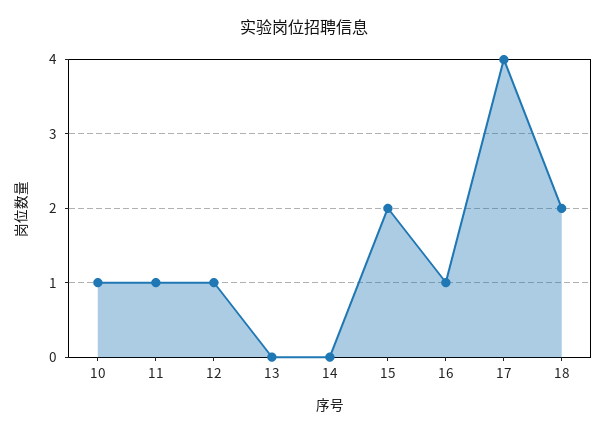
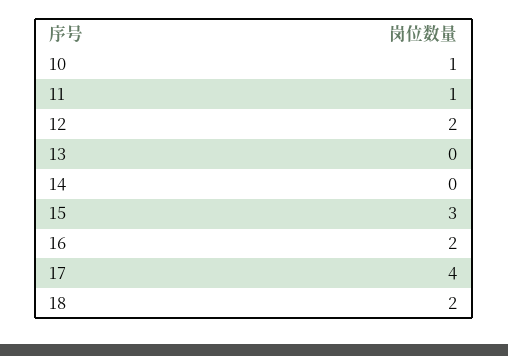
12: 1 -> 2
15: 2 -> 3
16: 1 -> 2

